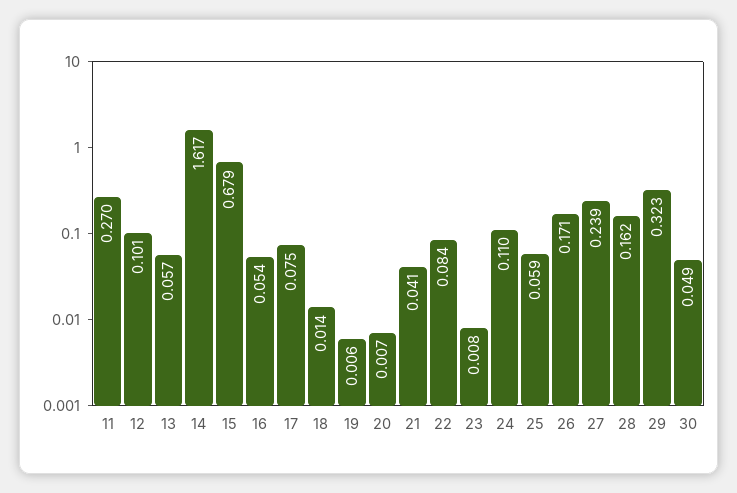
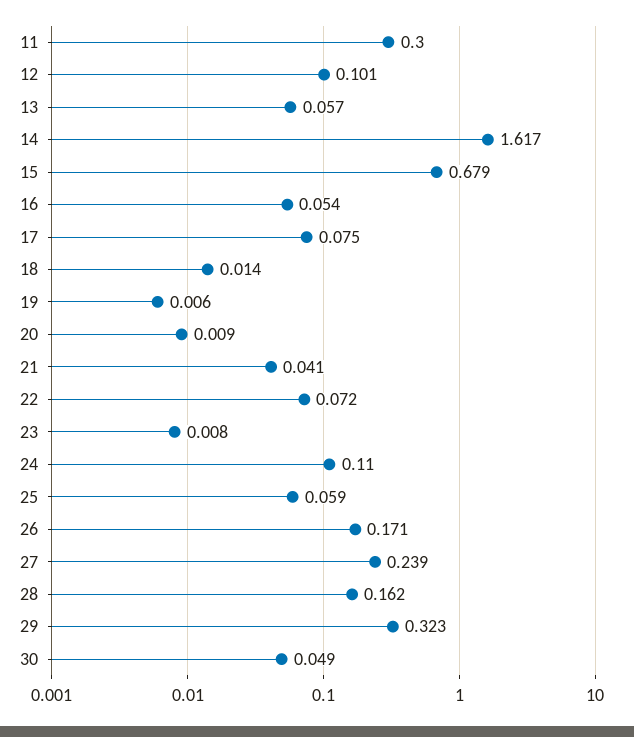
11: 0.27 -> 0.3
20: 0.007 -> 0.009
22: 0.084 -> 0.072

